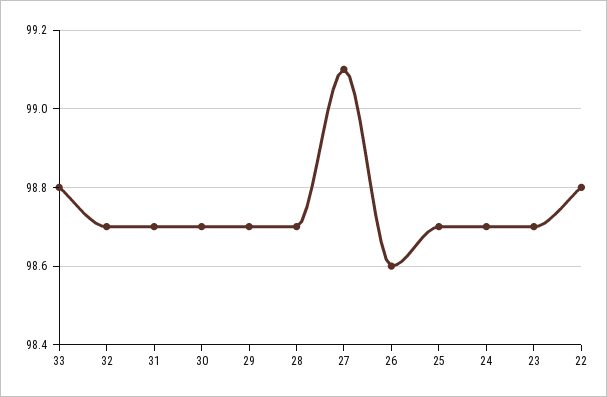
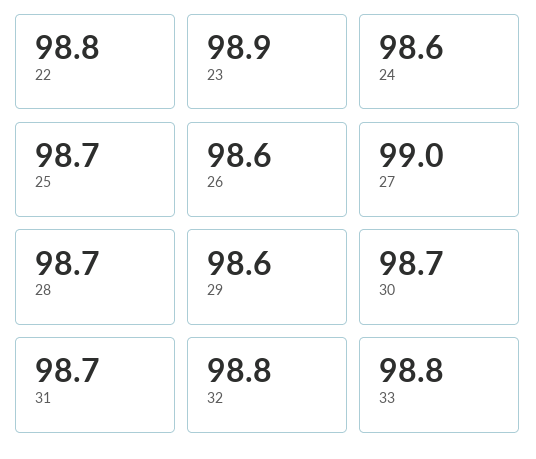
32: 98.7 -> 98.8
29: 98.7 -> 98.6
27: 99.1 -> 99
24: 98.7 -> 98.6
23: 98.7 -> 98.9

